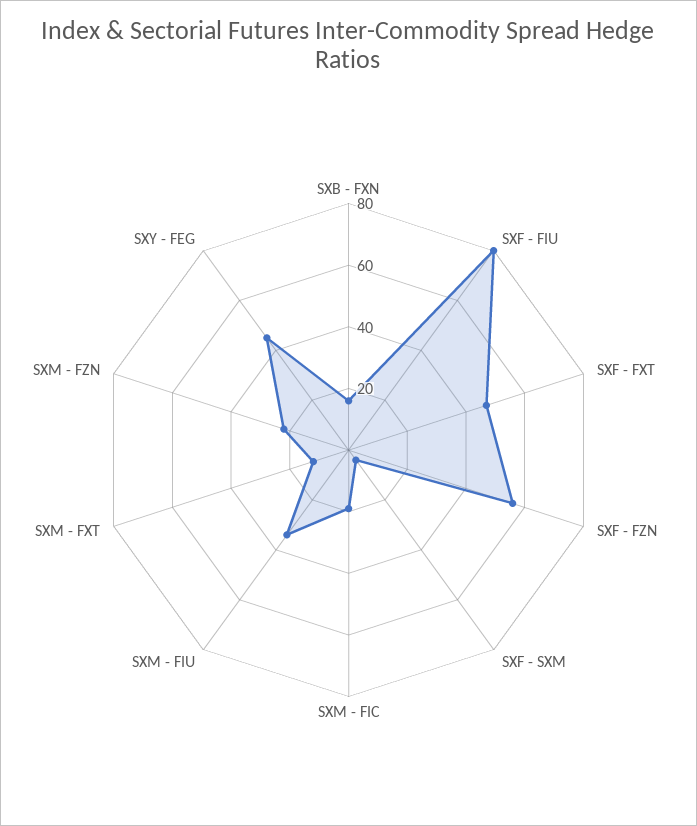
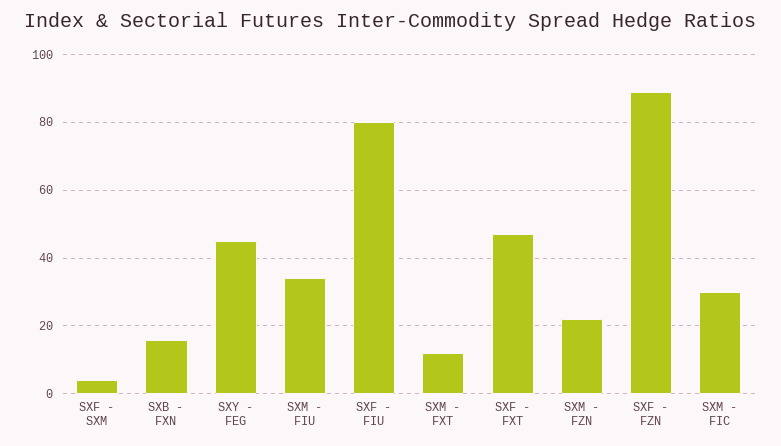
SXF - FZN: 55 -> 90
SXM - FIC: 20 -> 30

